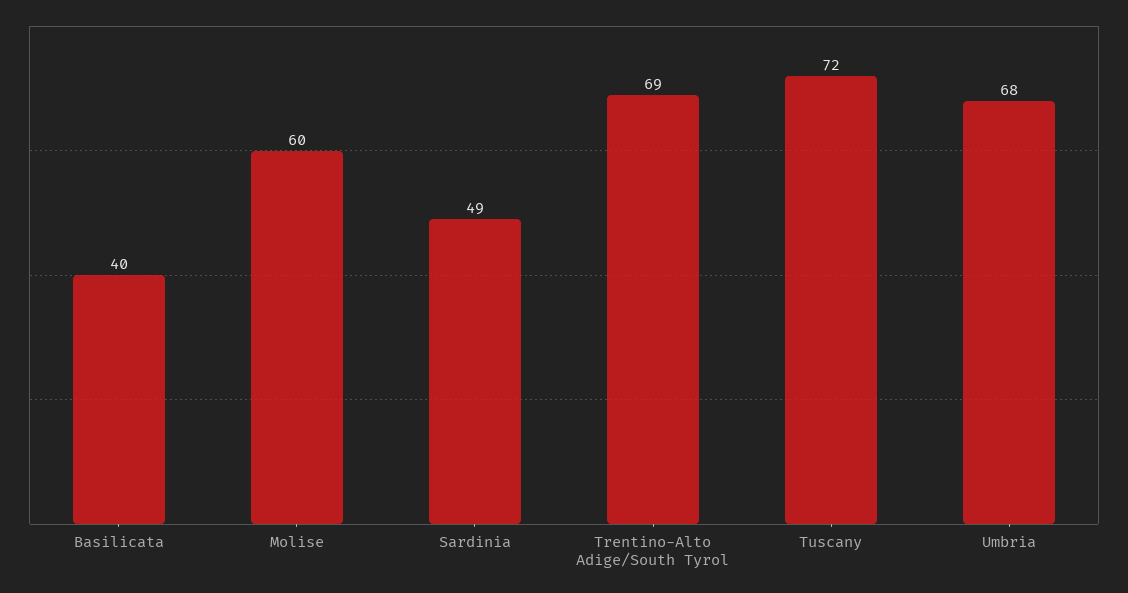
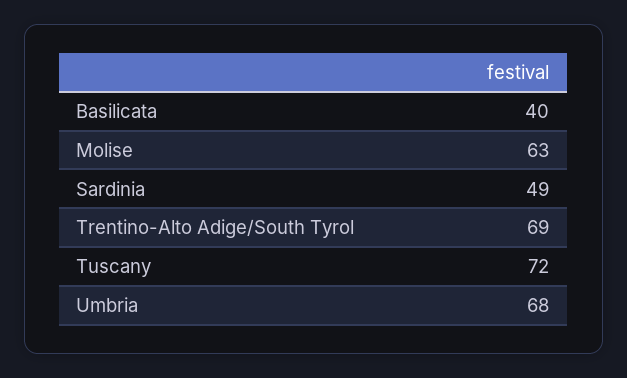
Molise: 60 -> 63

